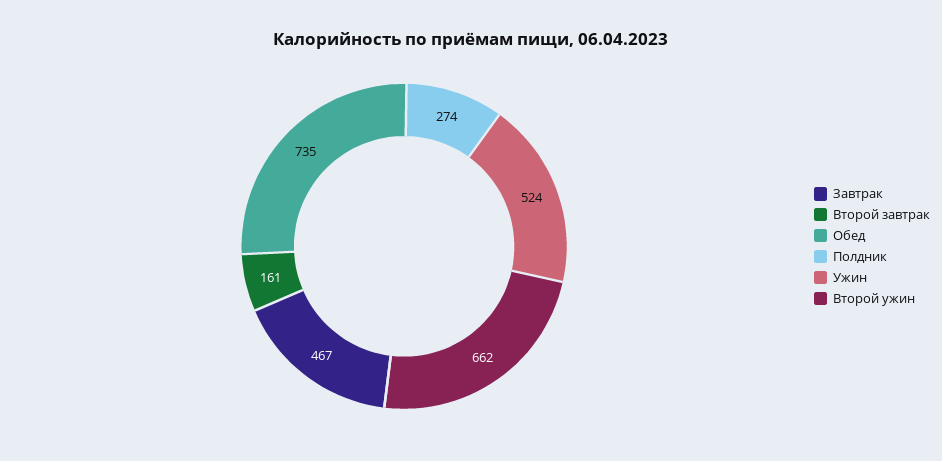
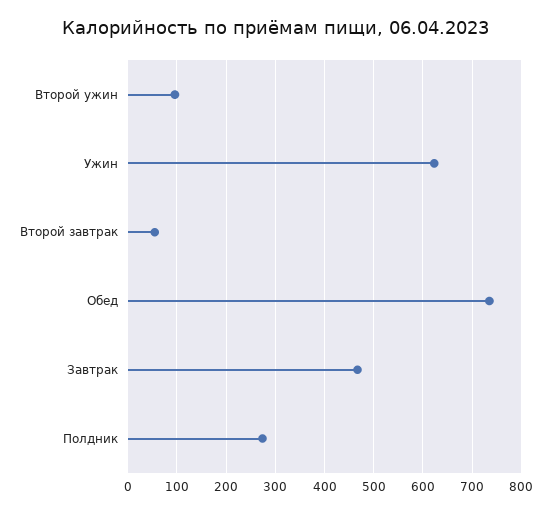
Второй завтрак: 161 -> 60
Ужин: 524 -> 620
Второй ужин: 662 -> 100

